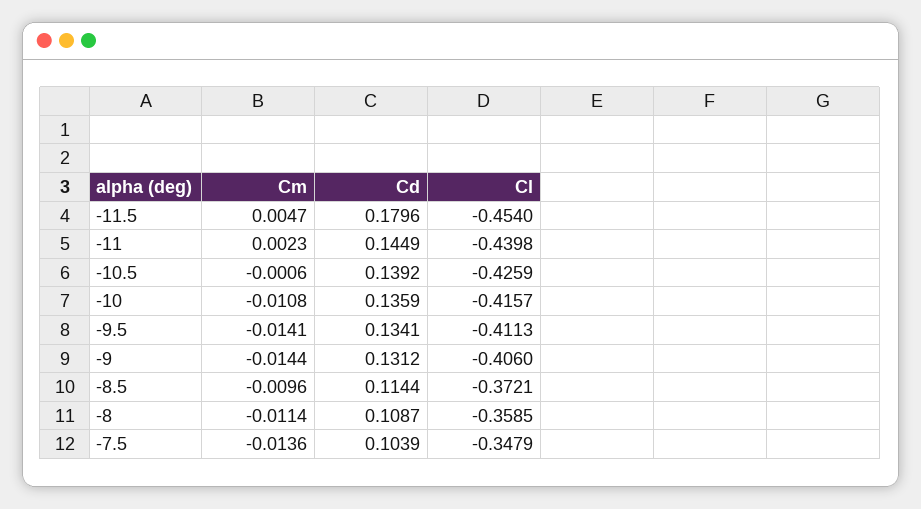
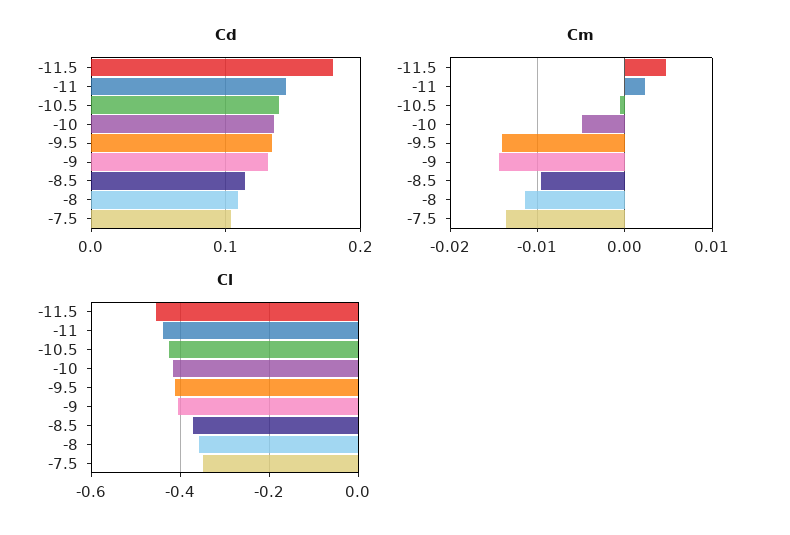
Cm, -10: -0.0108 -> -0.005

